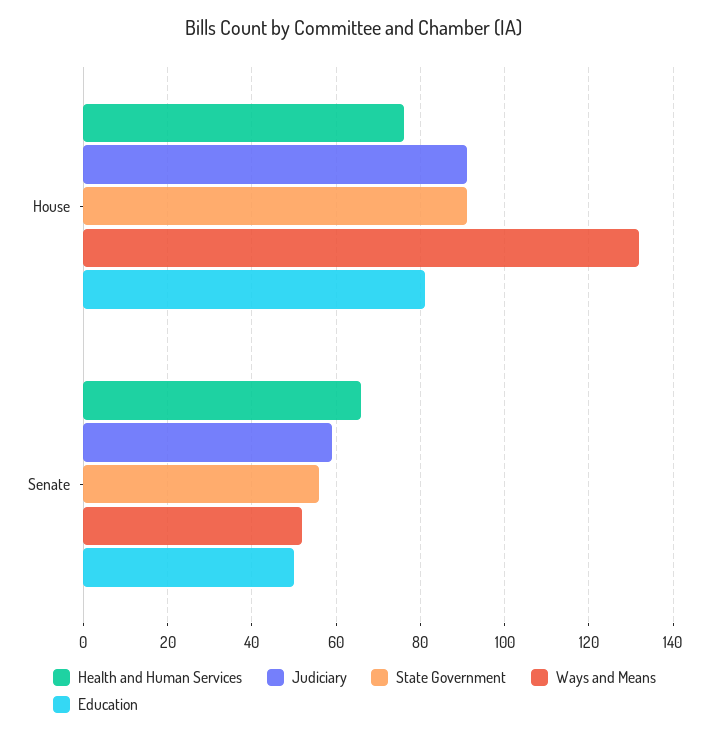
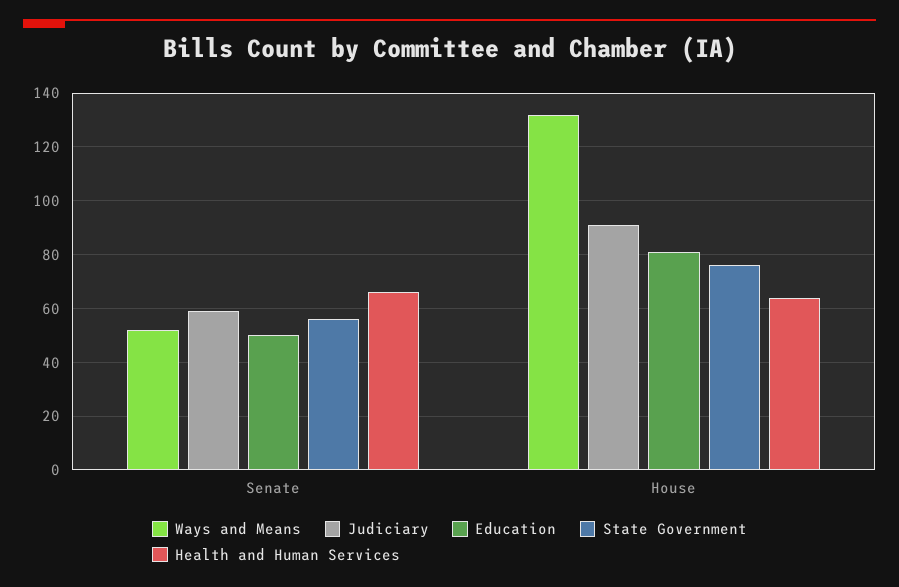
Health and Human Services, House: 75 -> 65
State Government, House: 90 -> 75

